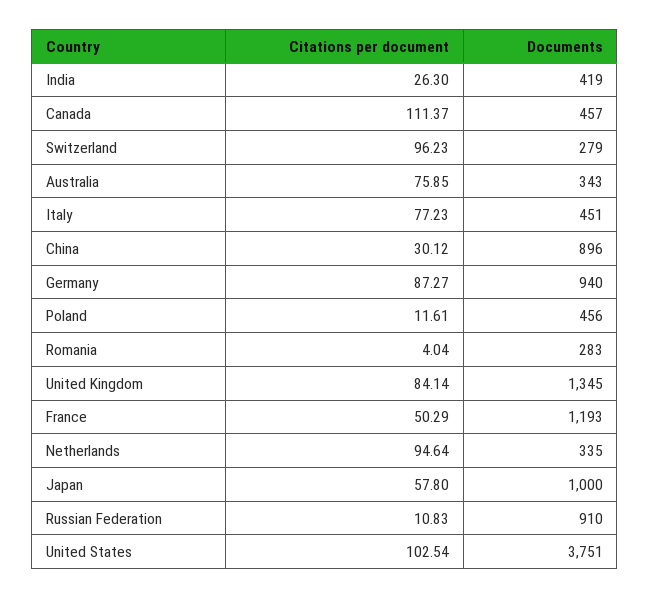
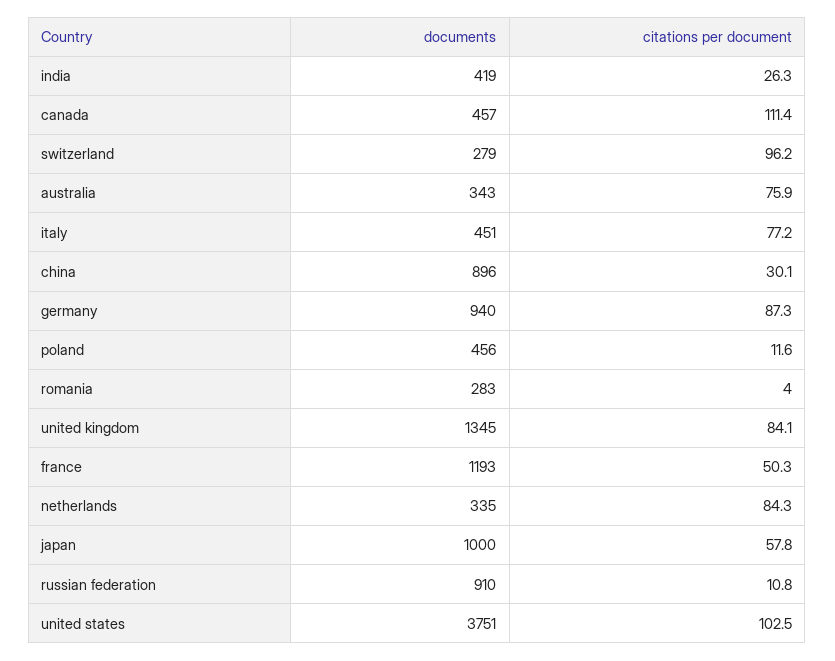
Citations per document, Netherlands: 94.64 -> 84.3

